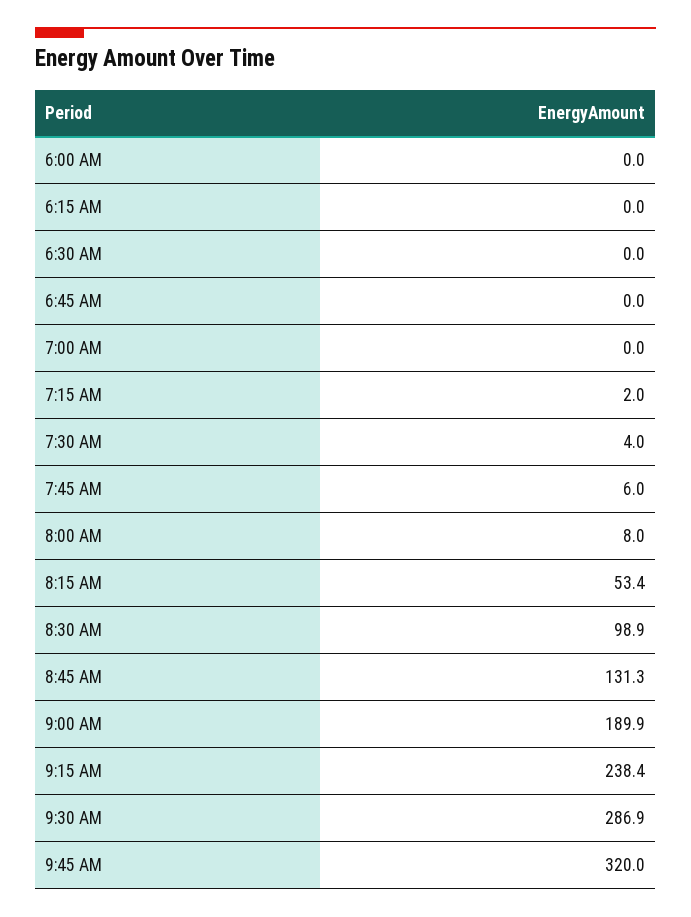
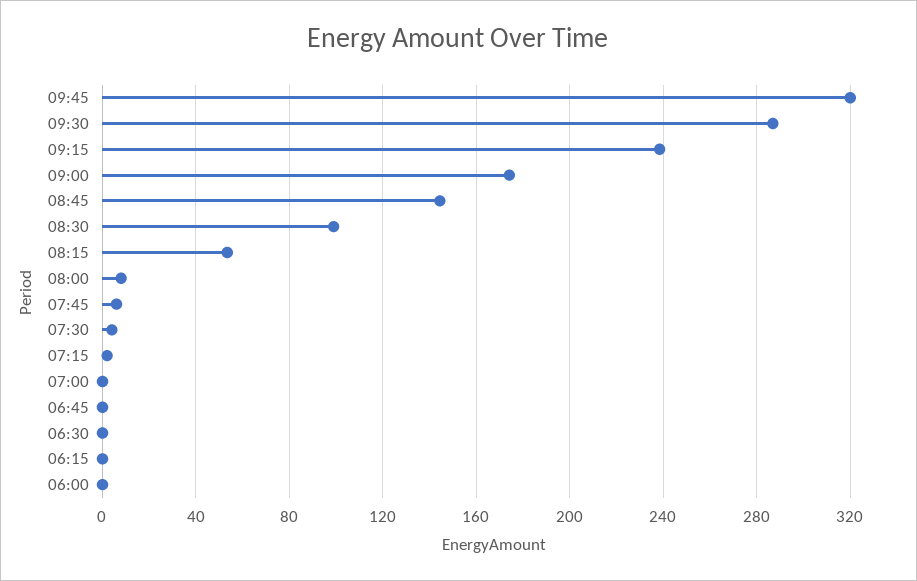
8:45 AM: 131.3 -> 145
9:00 AM: 189.9 -> 175

